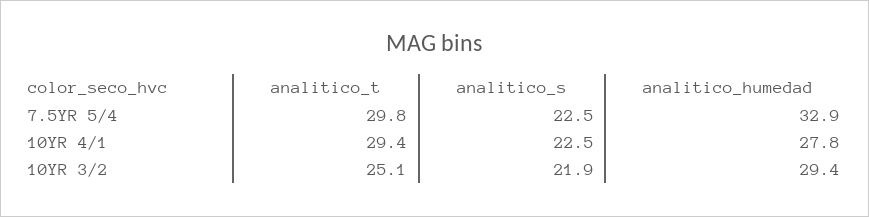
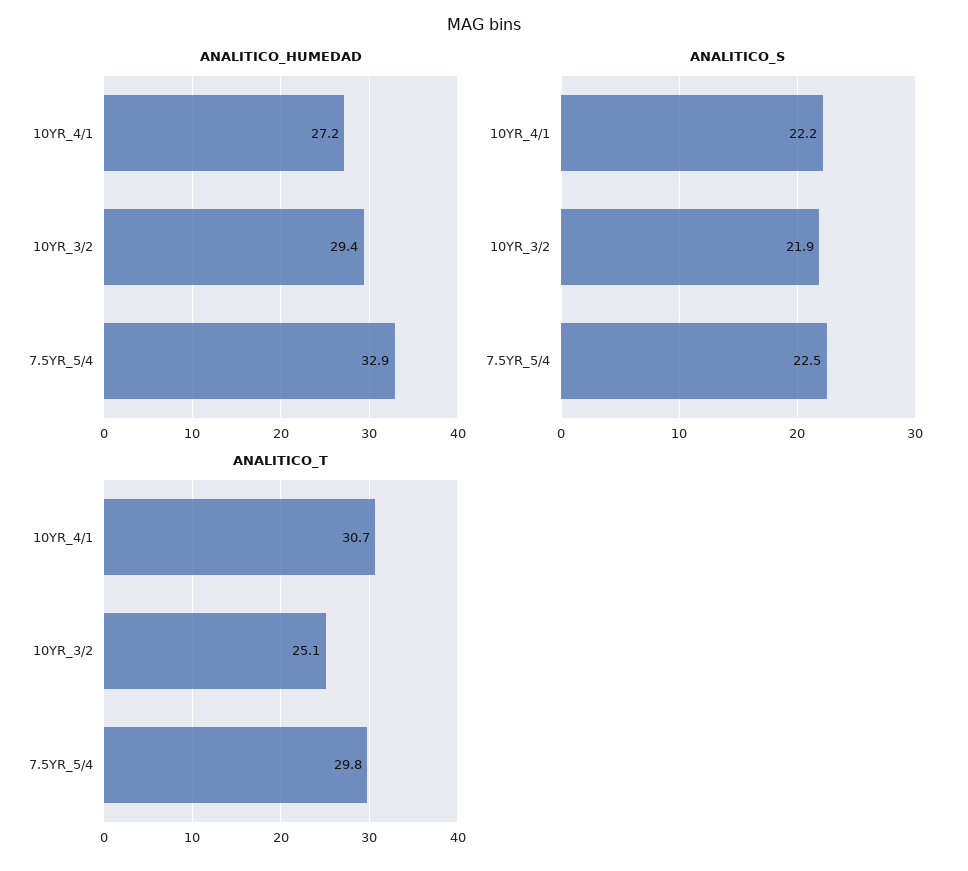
analitico_t, 10YR 4/1: 29.4 -> 30.7
analitico_s, 10YR 4/1: 22.5 -> 22.2
analitico_humedad, 10YR 4/1: 27.8 -> 27.2

